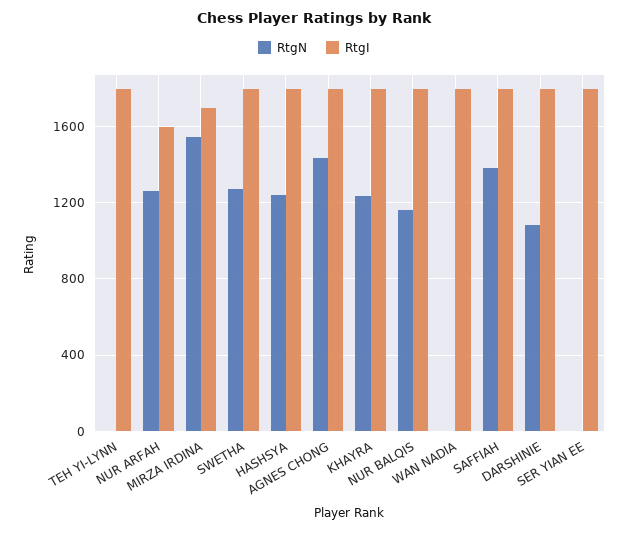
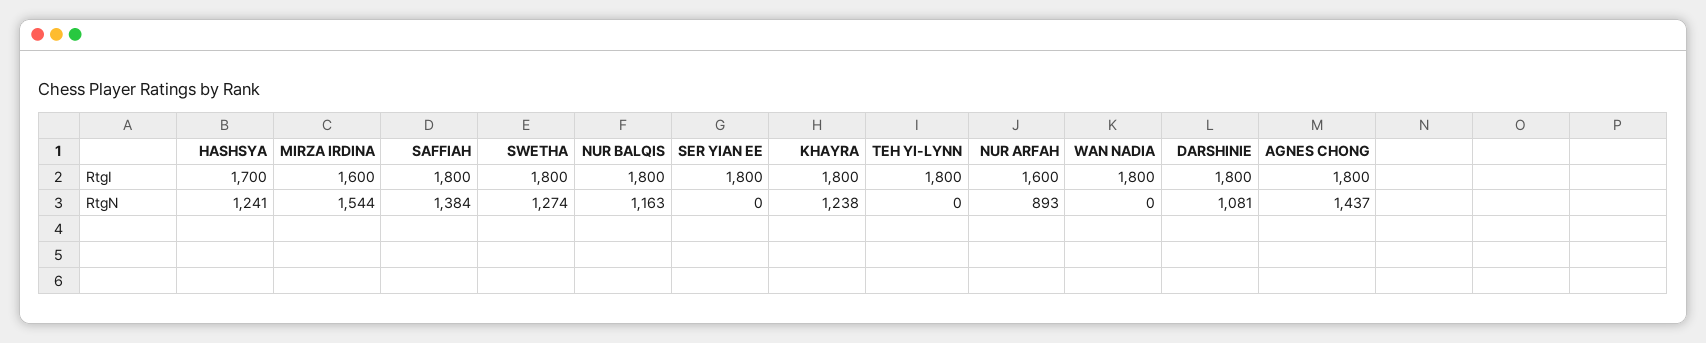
RtgN, NUR ARFAH: 1250 -> 893
RtgI, MIRZA IRDINA: 1700 -> 1600
RtgI, HASHSYA: 1800 -> 1700

